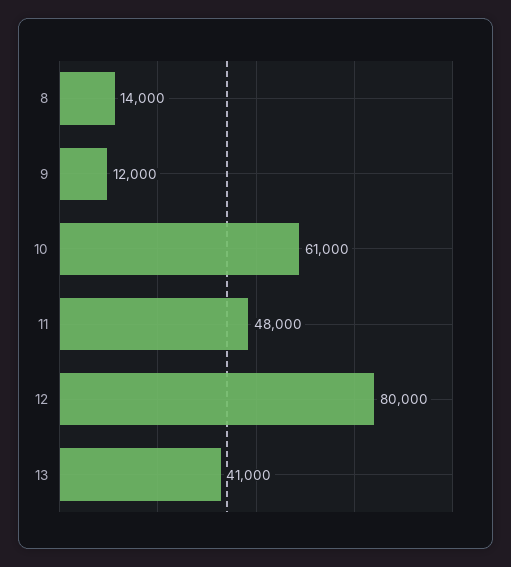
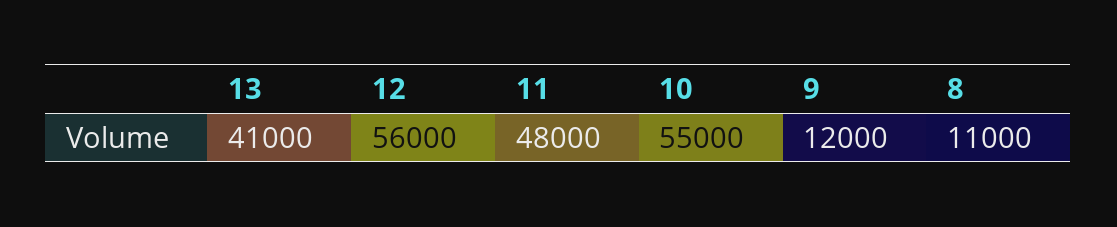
8: 14000 -> 11000
10: 61000 -> 55000
12: 80000 -> 56000

